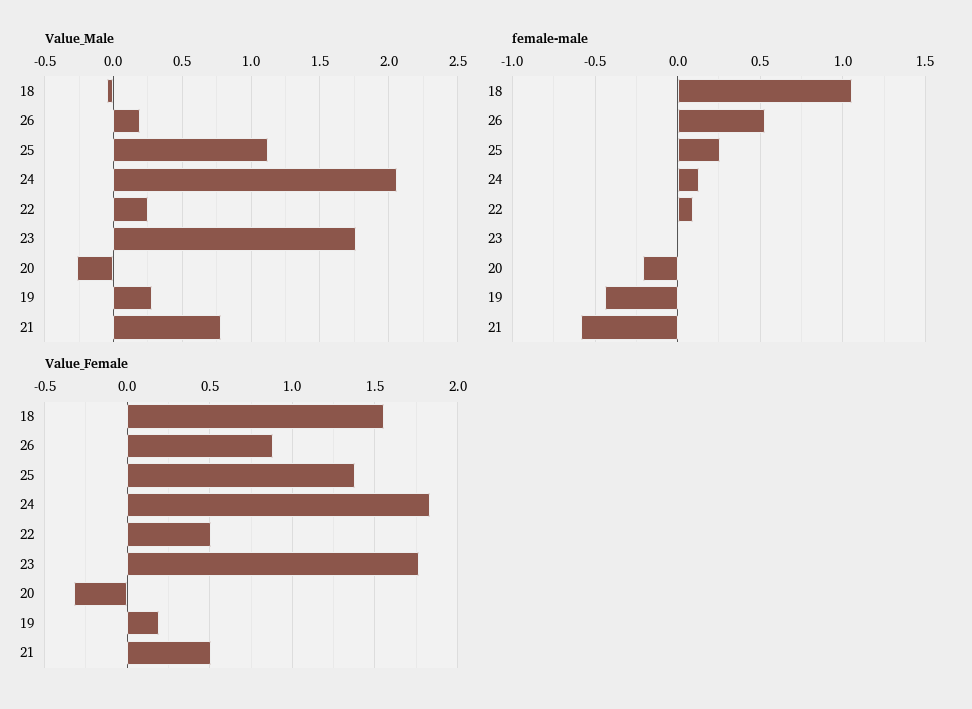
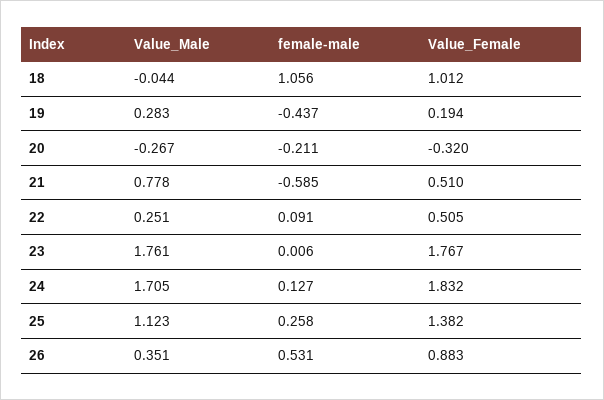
Value_Male, 26: 0.2 -> 0.351
Value_Male, 24: 2.05 -> 1.705
Value_Female, 18: 1.55 -> 1.012

